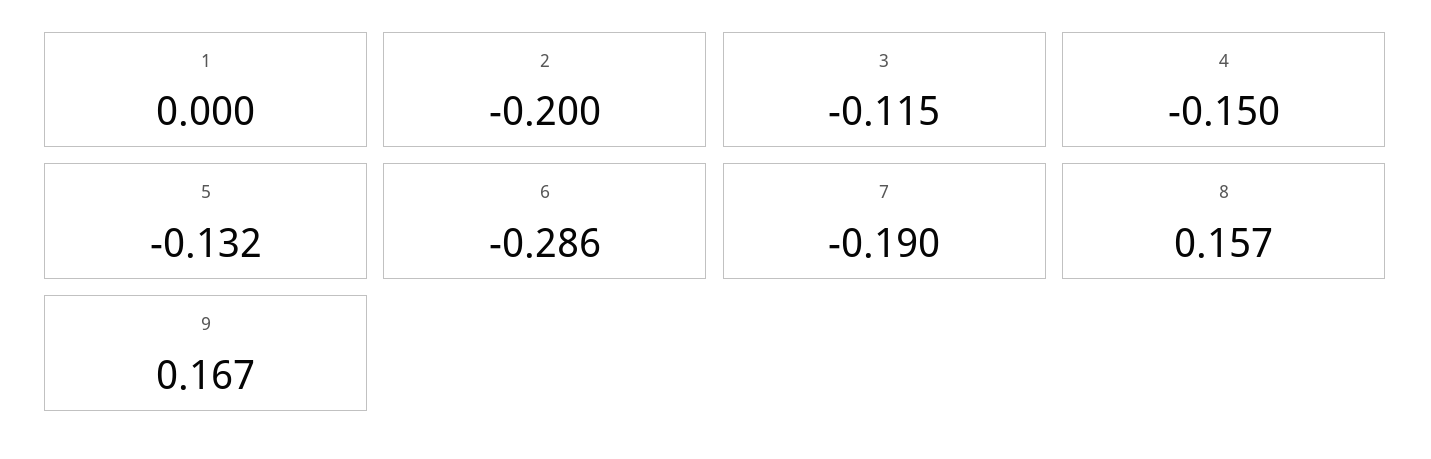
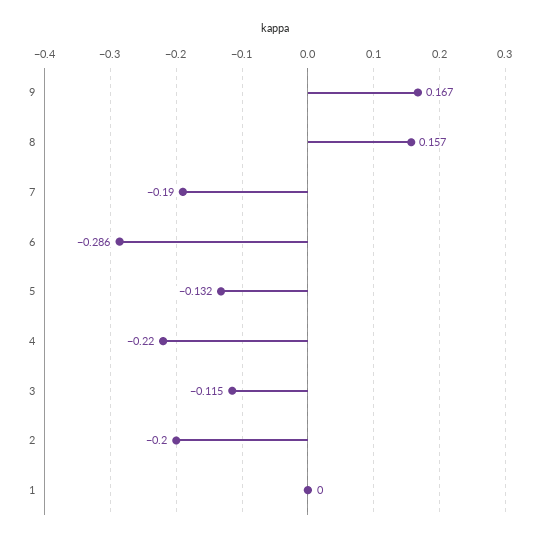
4: -0.15 -> -0.22

